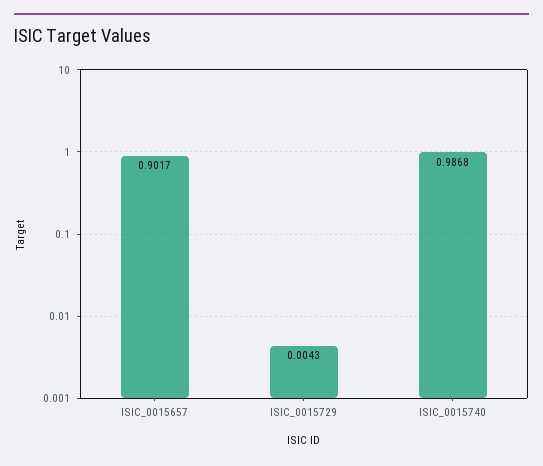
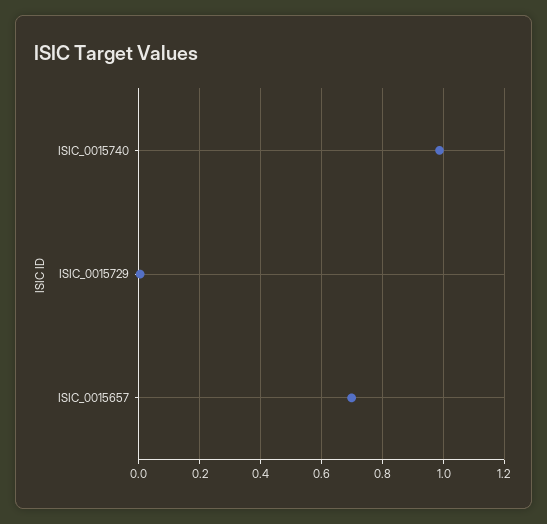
ISIC_0015657: 0.9017 -> 0.7

